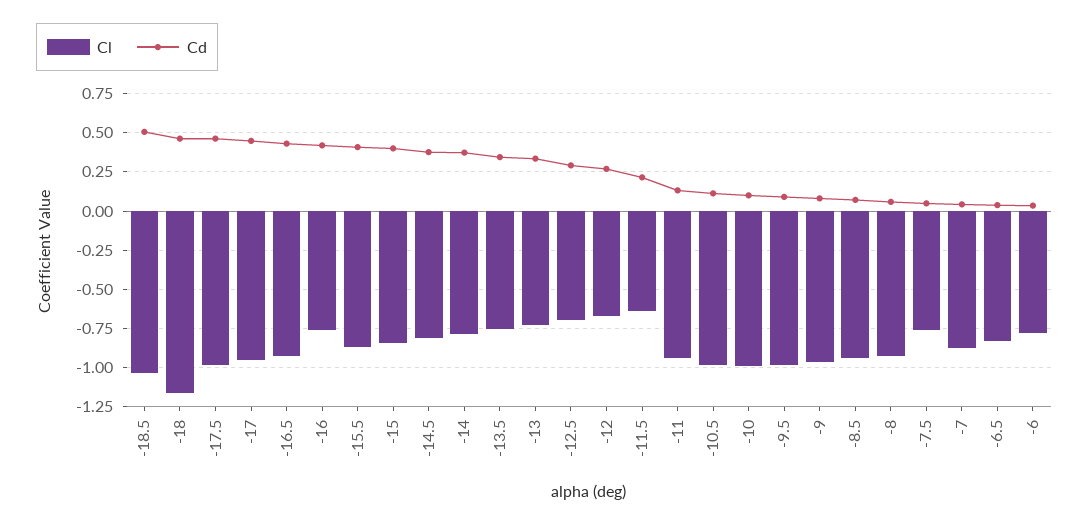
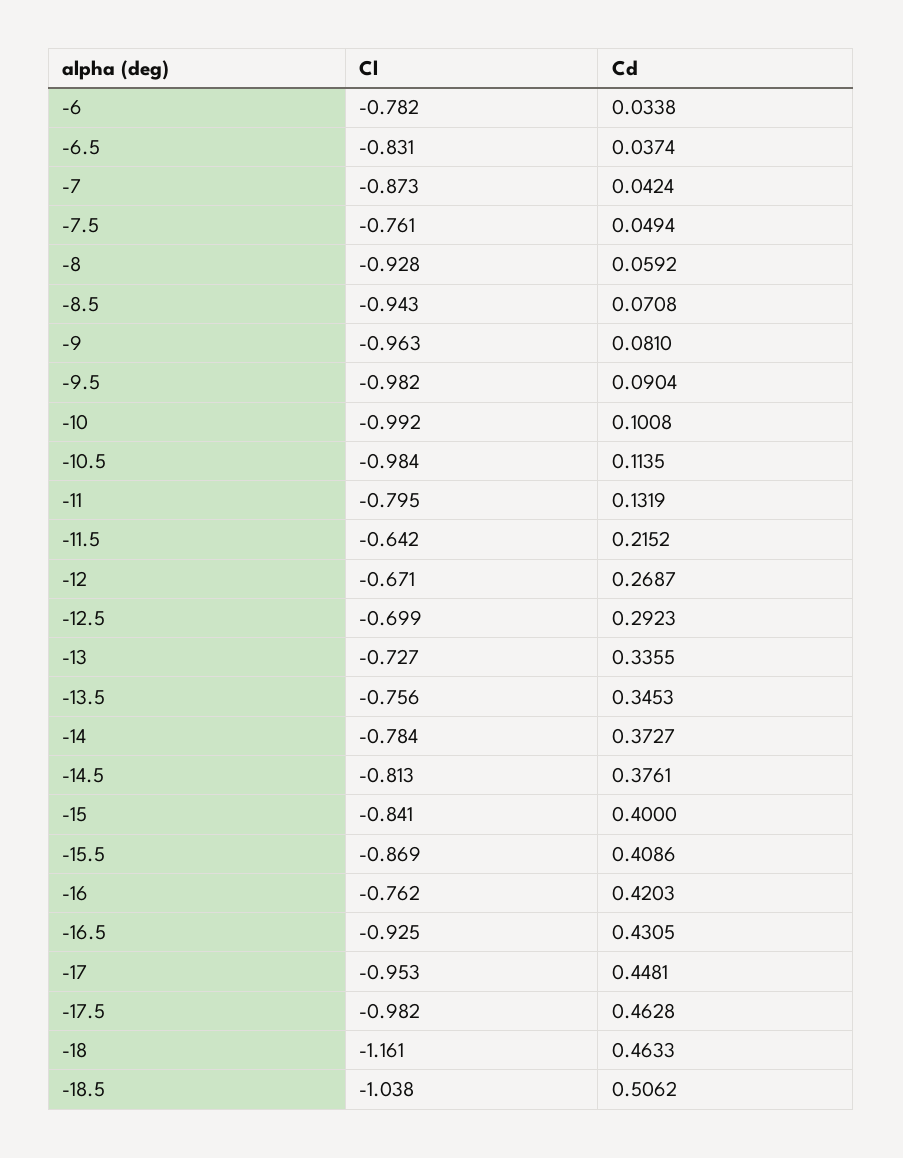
Cl, -11: -0.95 -> -0.795

